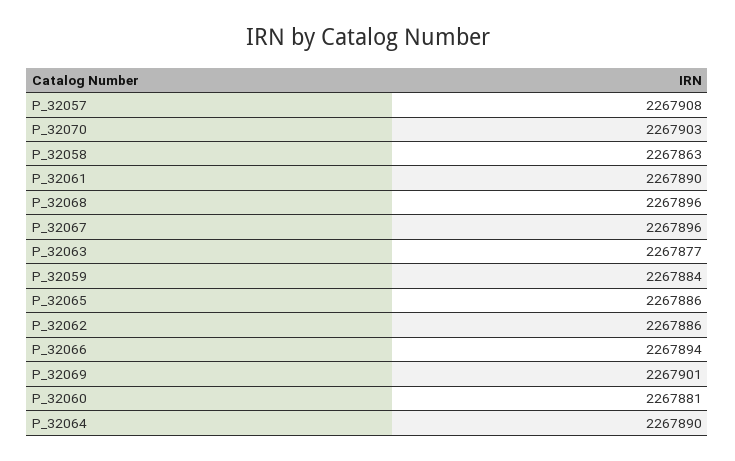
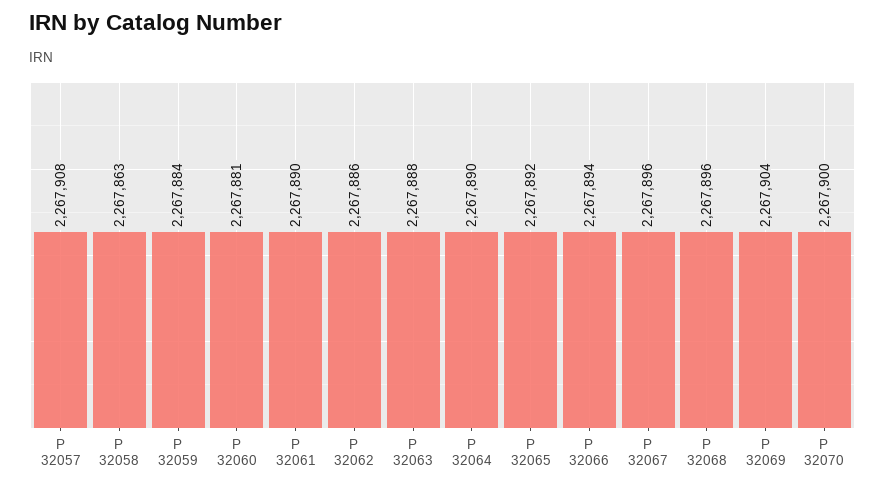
P_32070: 2267903 -> 2267900
P_32063: 2267877 -> 2267888
P_32065: 2267886 -> 2267892
P_32069: 2267901 -> 2267904

